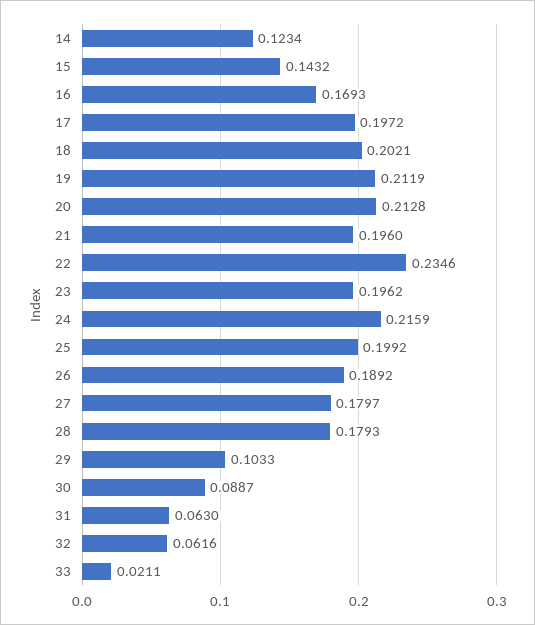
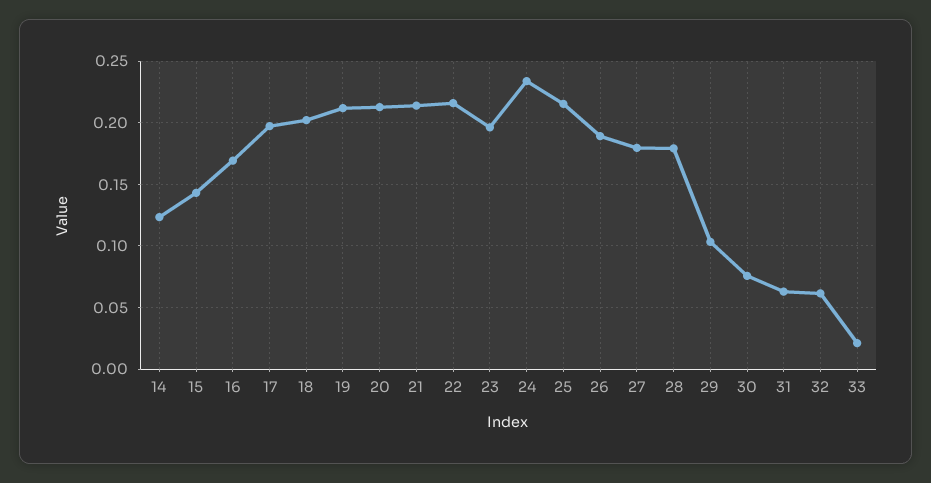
21: 0.196 -> 0.215
22: 0.2346 -> 0.215
24: 0.2159 -> 0.235
25: 0.1992 -> 0.215
30: 0.0887 -> 0.075

